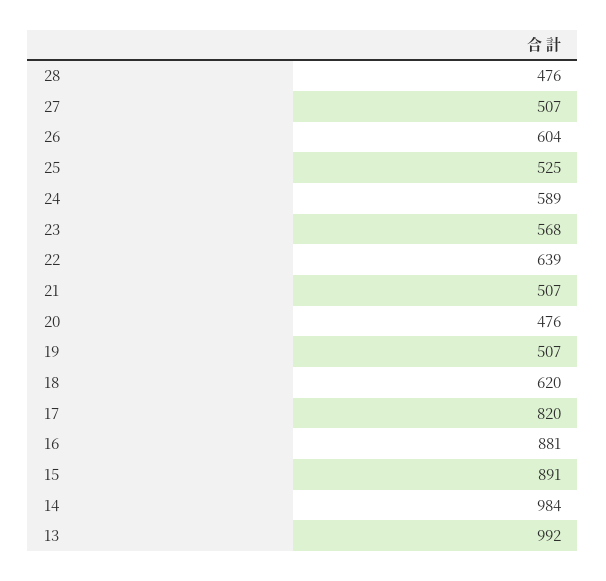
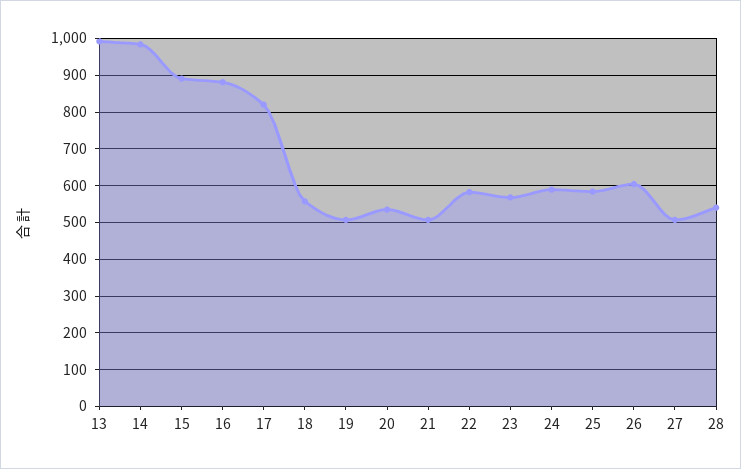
28: 476 -> 540
25: 525 -> 580
22: 639 -> 580
20: 476 -> 540
18: 620 -> 560

